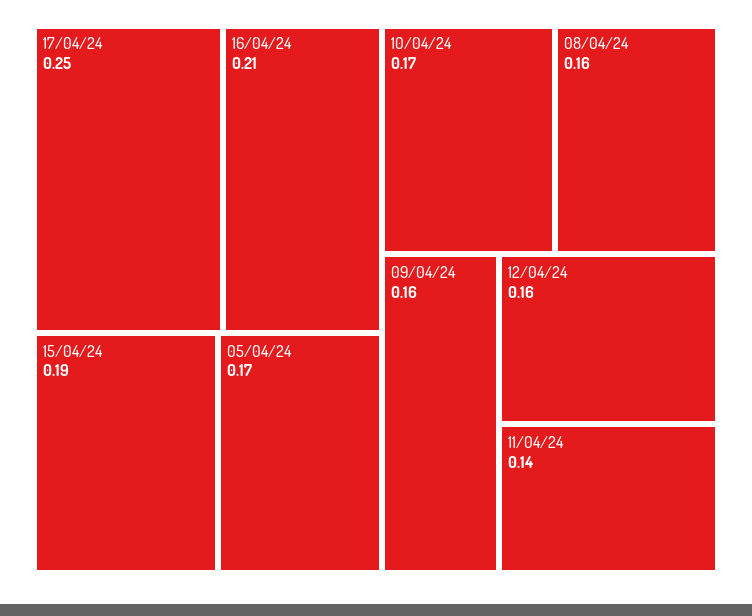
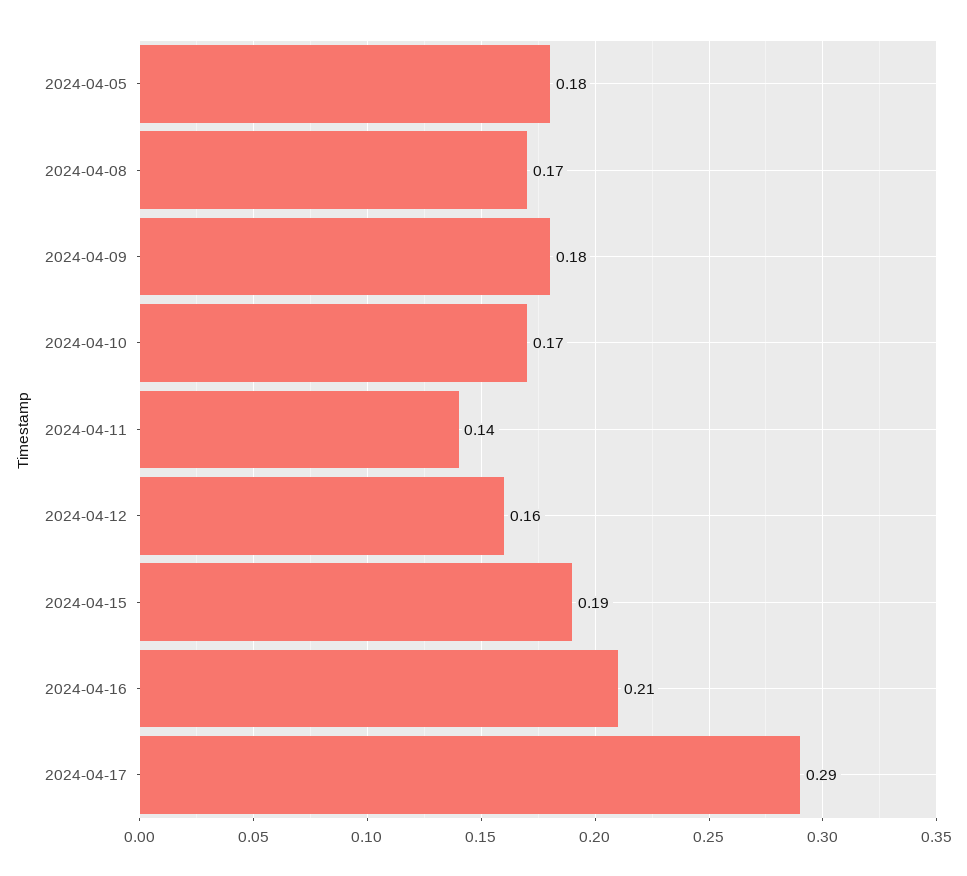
17/04/24: 0.25 -> 0.29
05/04/24: 0.17 -> 0.18
08/04/24: 0.16 -> 0.17
09/04/24: 0.16 -> 0.18

